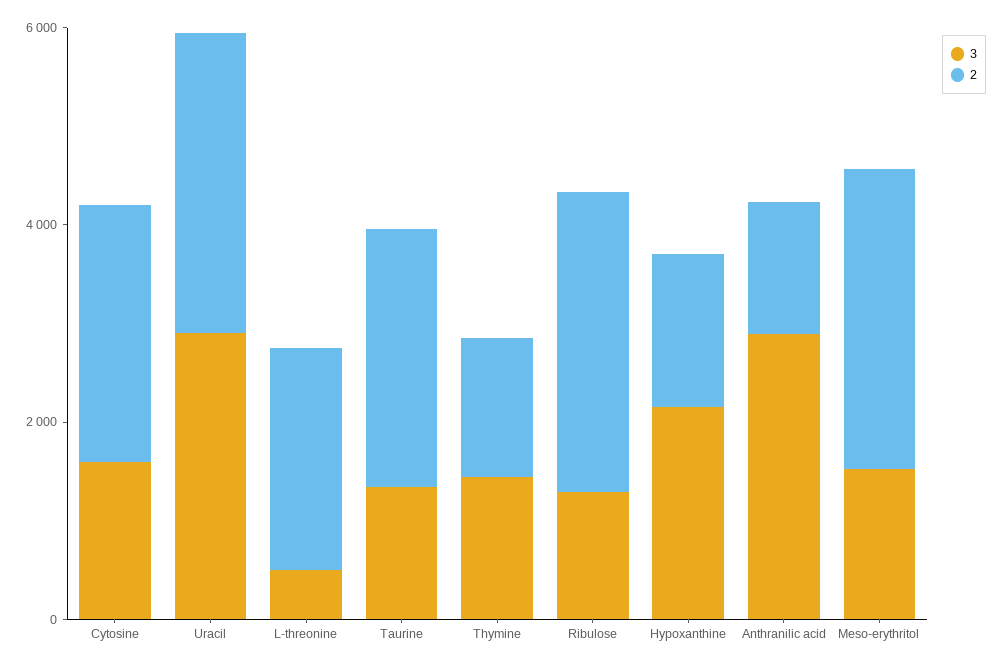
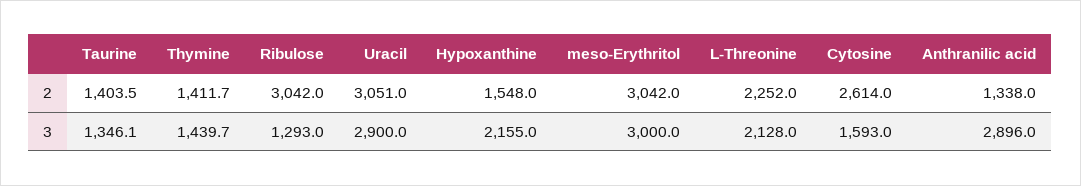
3, L-threonine: 500 -> 2128
2, Taurine: 2500 -> 1403.5
3, Meso-erythritol: 1500 -> 3000

